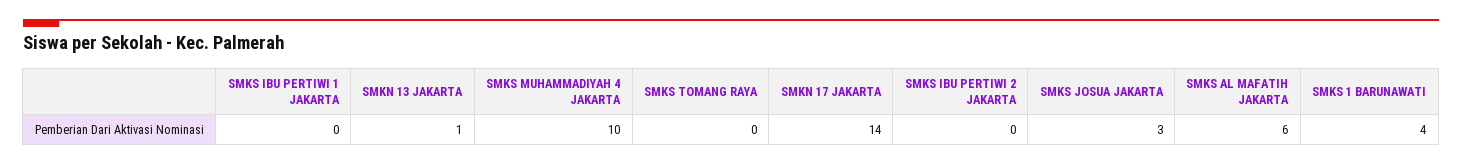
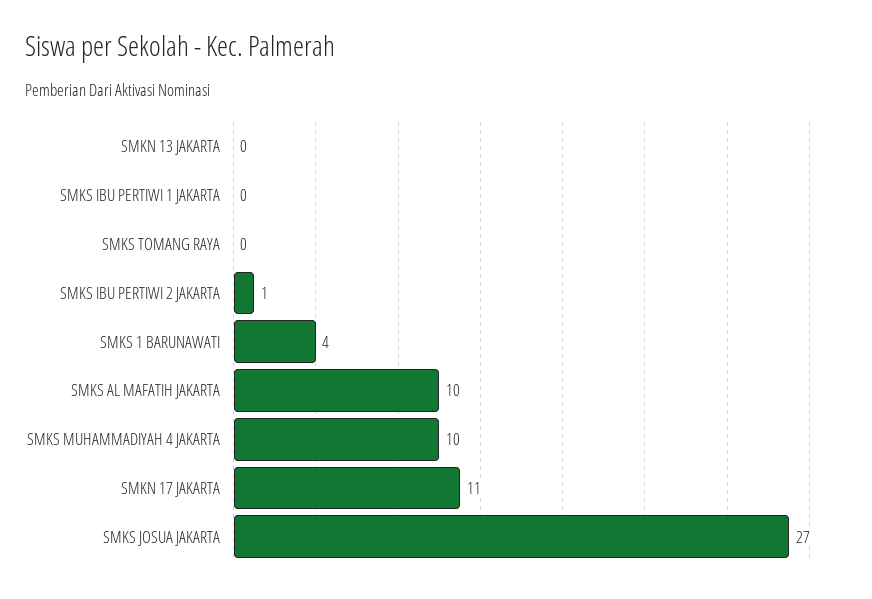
SMKN 13 JAKARTA: 1 -> 0
SMKN 17 JAKARTA: 14 -> 11
SMKS IBU PERTIWI 2 JAKARTA: 0 -> 1
SMKS JOSUA JAKARTA: 3 -> 27
SMKS AL MAFATIH JAKARTA: 6 -> 10

